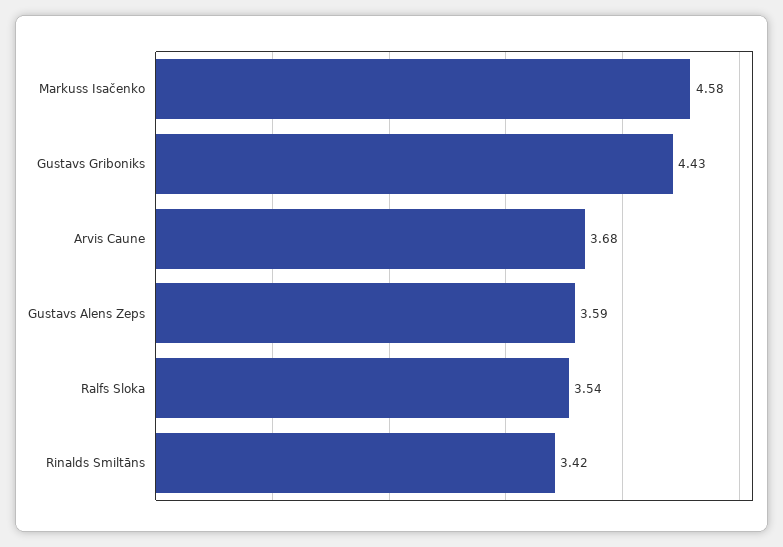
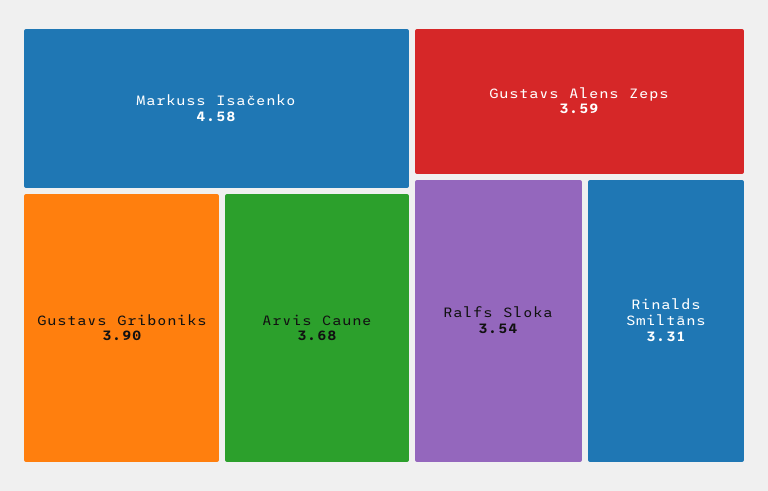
Gustavs Griboniks: 4.43 -> 3.9
Rinalds Smiltāns: 3.42 -> 3.31

